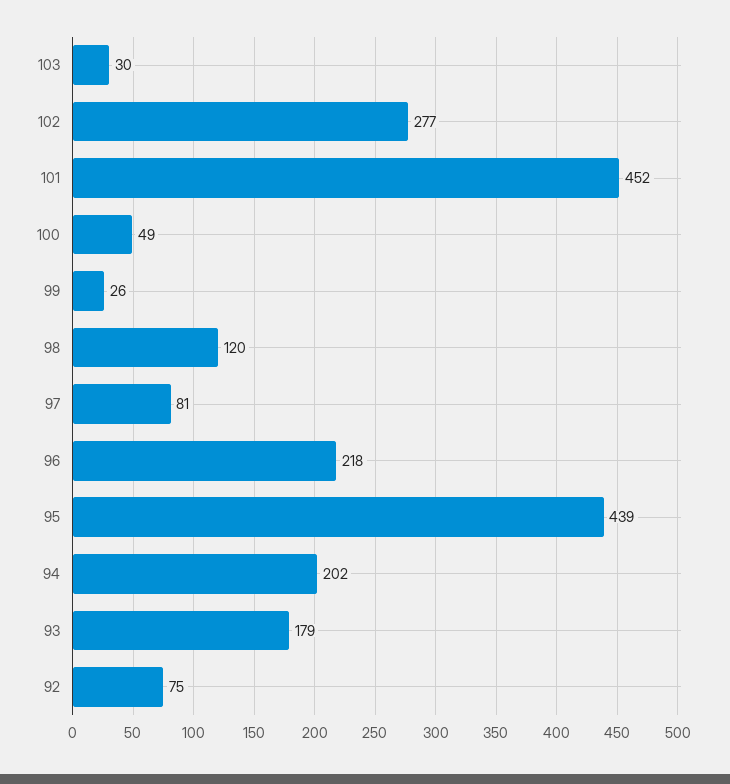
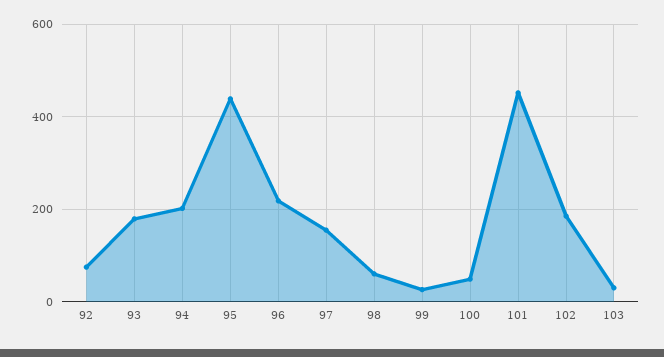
102: 277 -> 180
98: 120 -> 60
97: 81 -> 160

